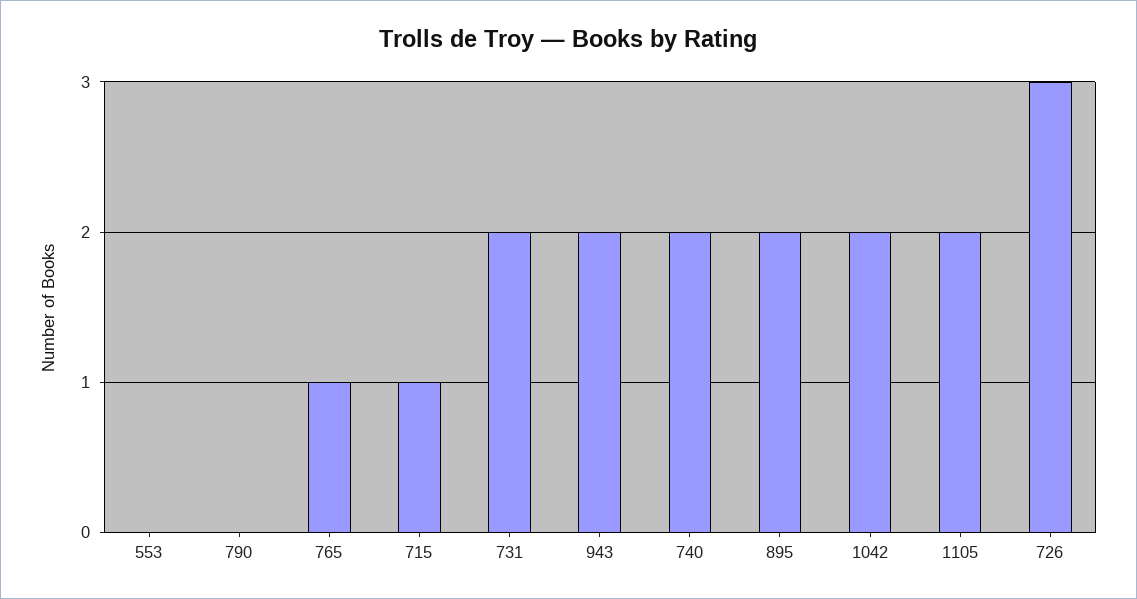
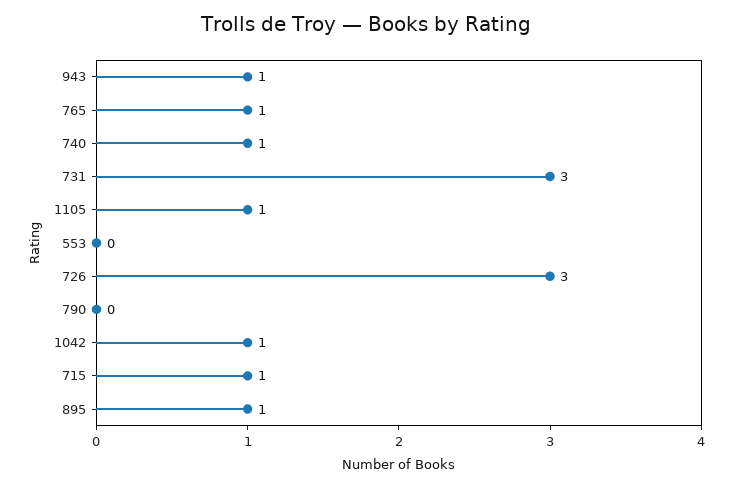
731: 2 -> 3
943: 2 -> 1
740: 2 -> 1
895: 2 -> 1
1042: 2 -> 1
1105: 2 -> 1

